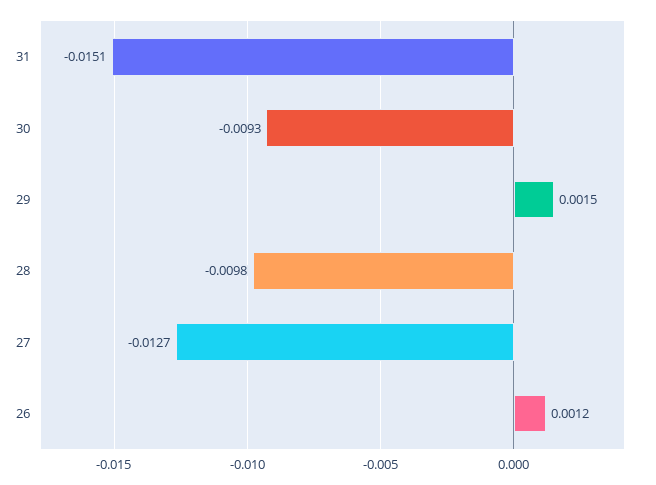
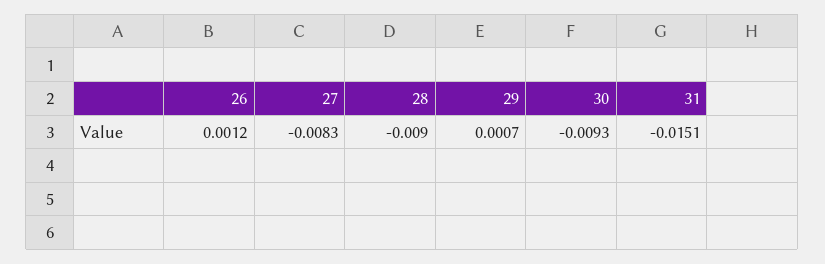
29: 0.0015 -> 0.0007
28: -0.0098 -> -0.009
27: -0.0127 -> -0.0083

